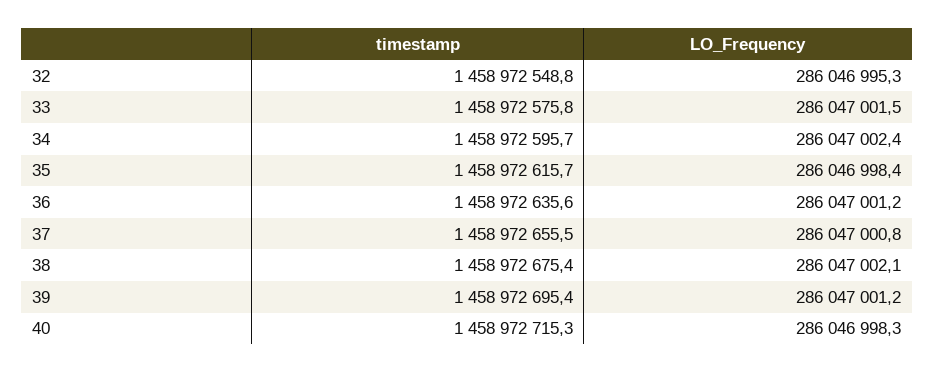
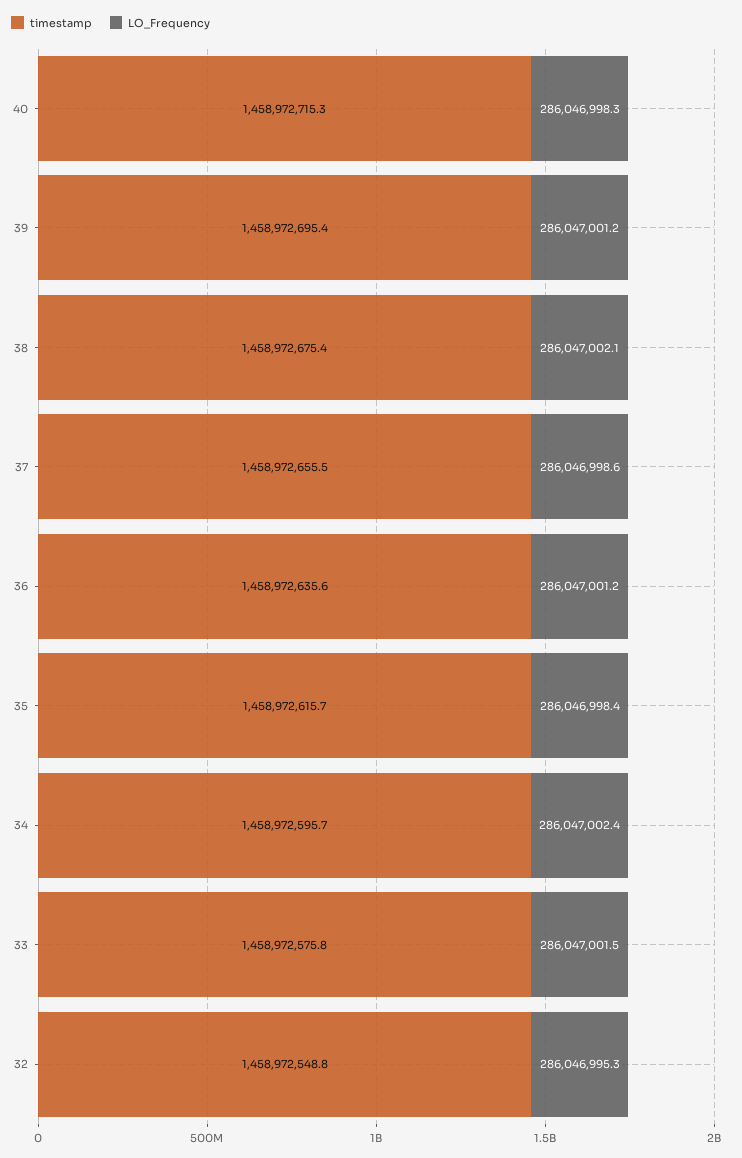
LO_Frequency, 37: 286047000.8 -> 286046998.6

